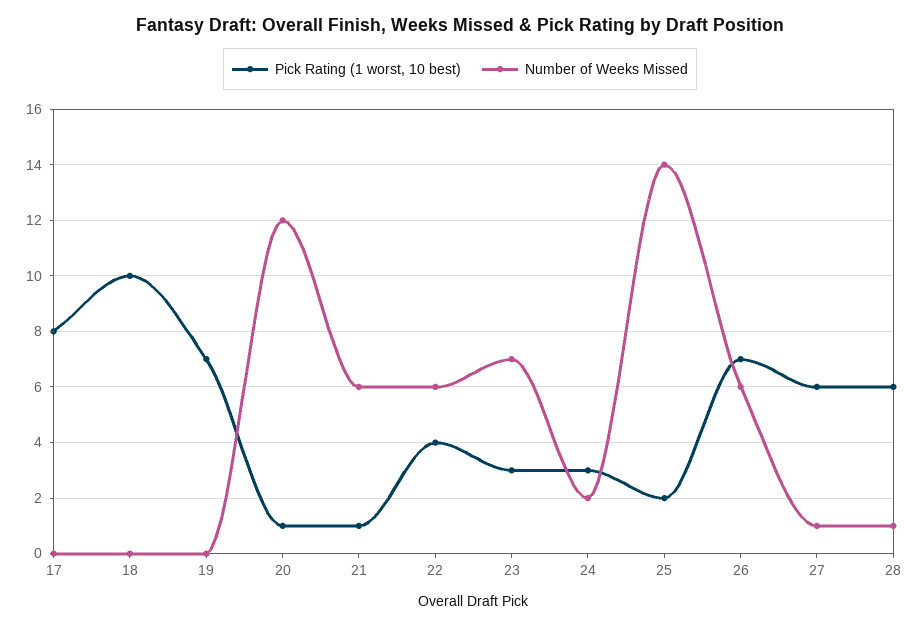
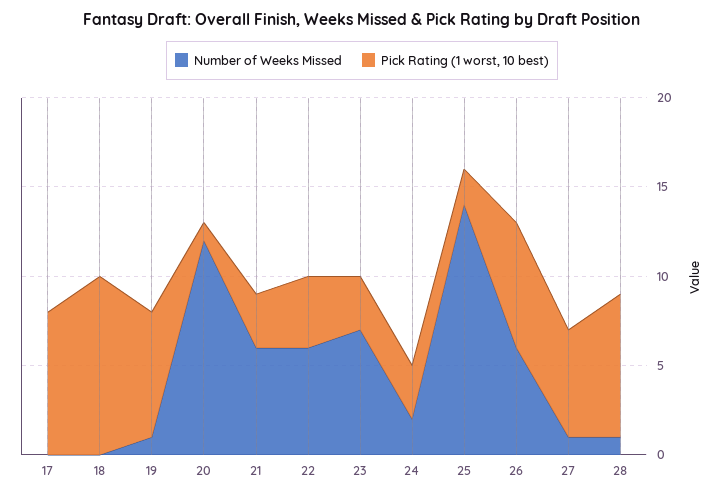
Number of Weeks Missed, 19: 0 -> 1
Pick Rating (1 worst, 10 best), 21: 1 -> 3
Pick Rating (1 worst, 10 best), 28: 6 -> 8

